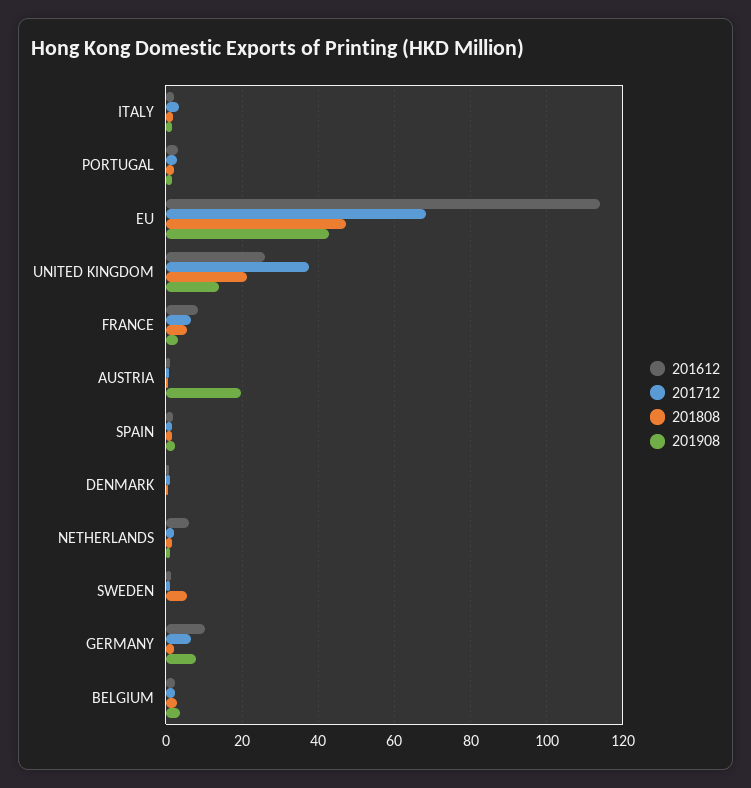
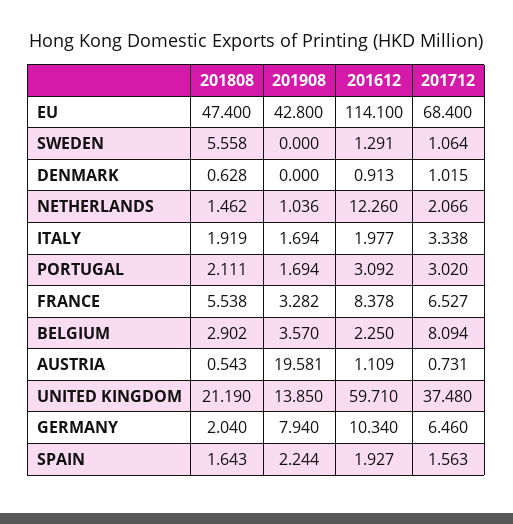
201612, UNITED KINGDOM: 26 -> 59.71
201612, NETHERLANDS: 6 -> 12.26
201712, BELGIUM: 2 -> 8.094

